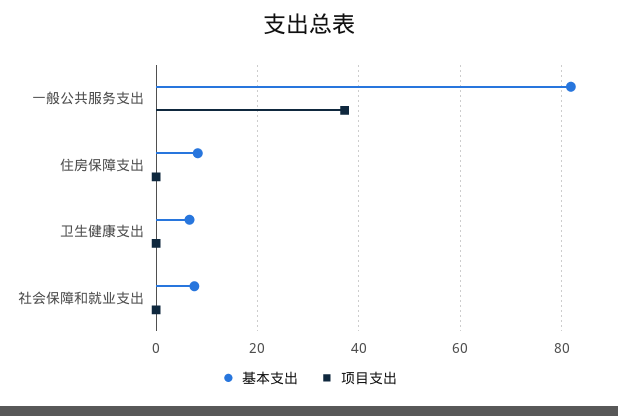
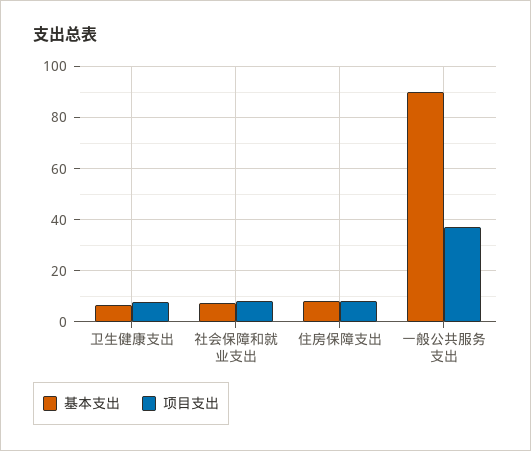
基本支出, 一般公共服务支出: 82 -> 90
项目支出, 住房保障支出: 0 -> 7.5
项目支出, 卫生健康支出: 0 -> 7.5
项目支出, 社会保障和就业支出: 0 -> 7.5

